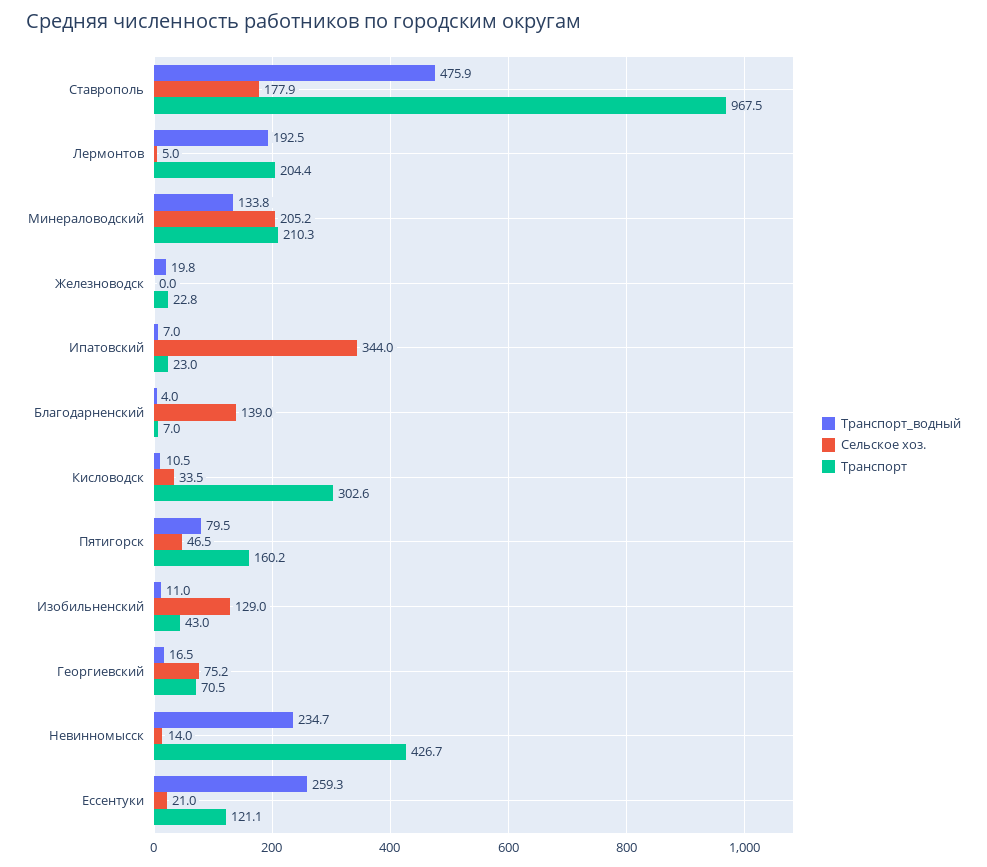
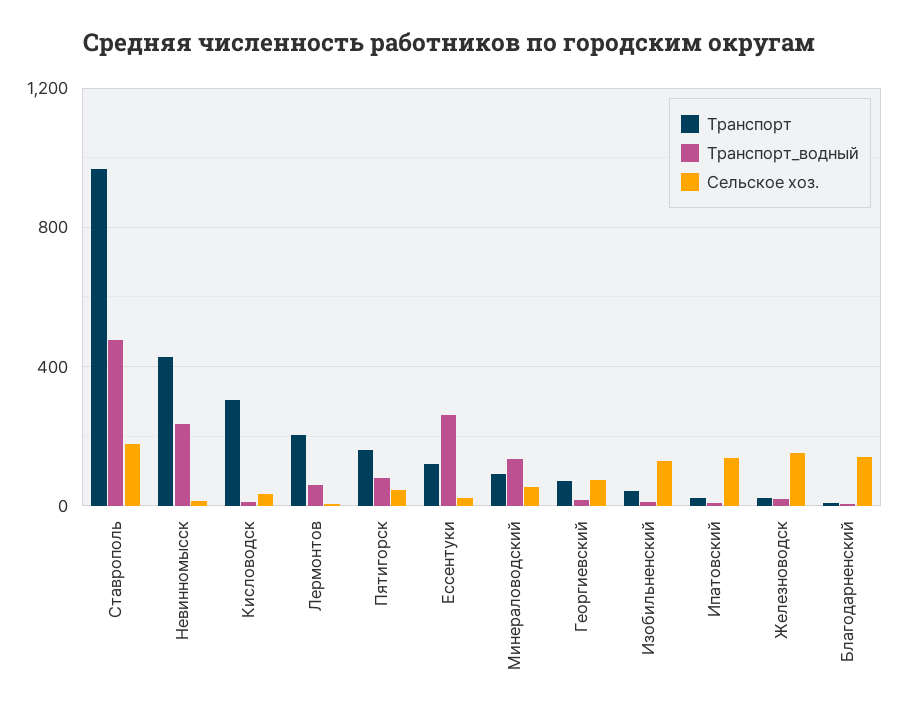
Транспорт_водный, Лермонтов: 192.5 -> 50
Сельское хоз., Минераловодский: 205.2 -> 50
Транспорт, Минераловодский: 210.3 -> 100
Сельское хоз., Железноводск: 0 -> 150
Сельское хоз., Ипатовский: 344 -> 150

